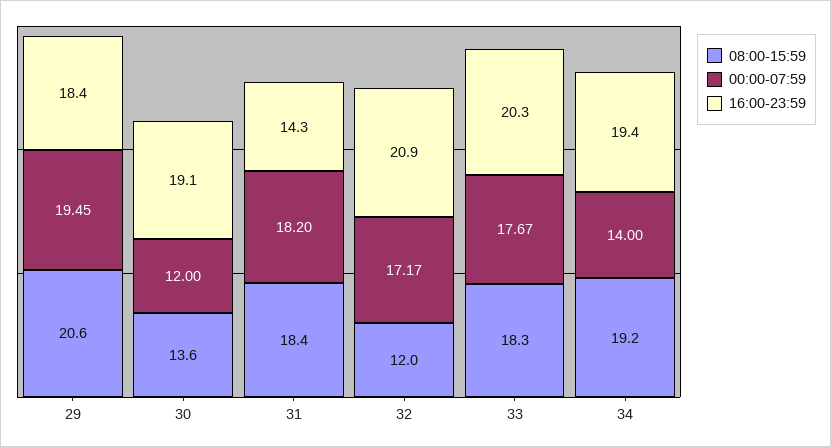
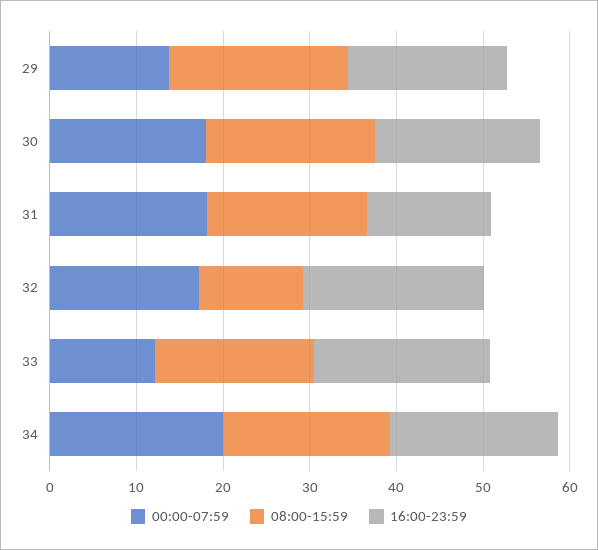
00:00-07:59, 29: 19.45 -> 14
08:00-15:59, 30: 13.6 -> 20
00:00-07:59, 30: 12 -> 18
00:00-07:59, 33: 17.67 -> 12
00:00-07:59, 34: 14 -> 20

